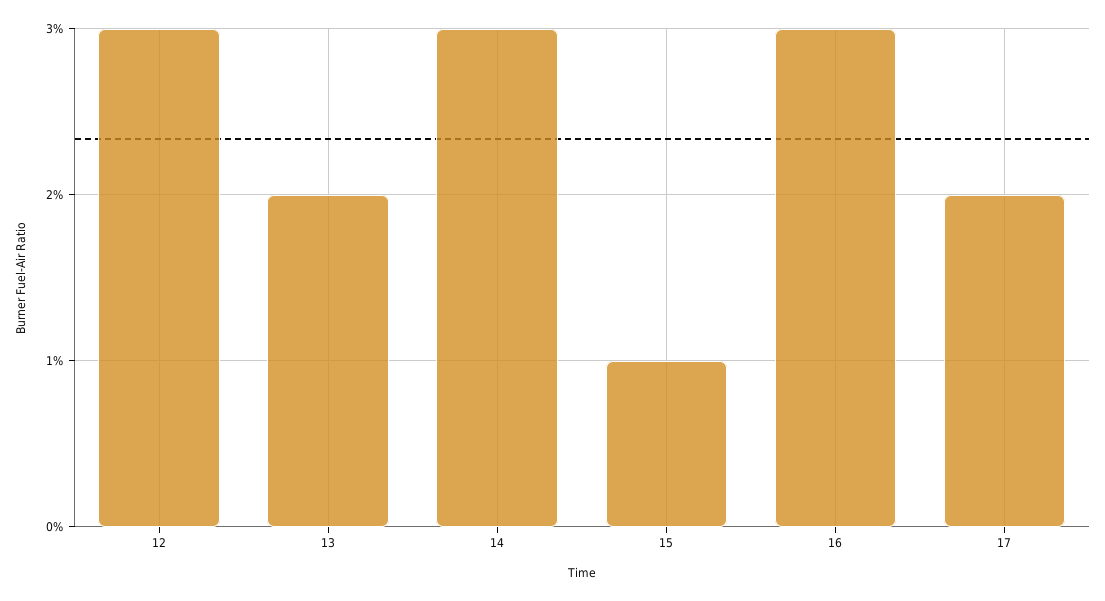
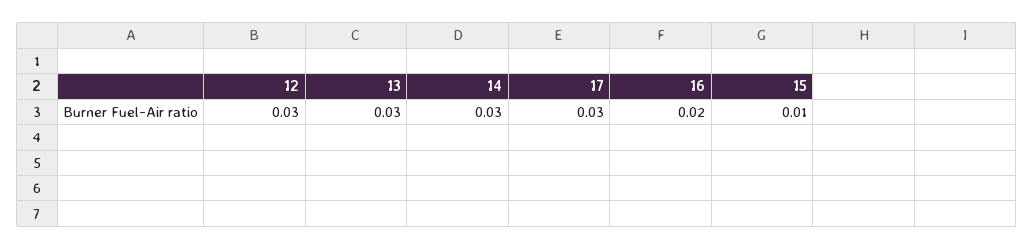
13: 0.02 -> 0.03
16: 0.03 -> 0.02
17: 0.02 -> 0.03

